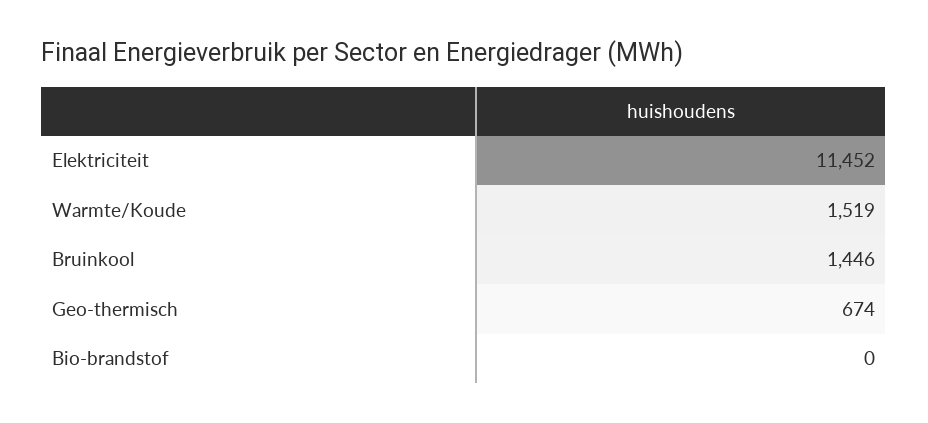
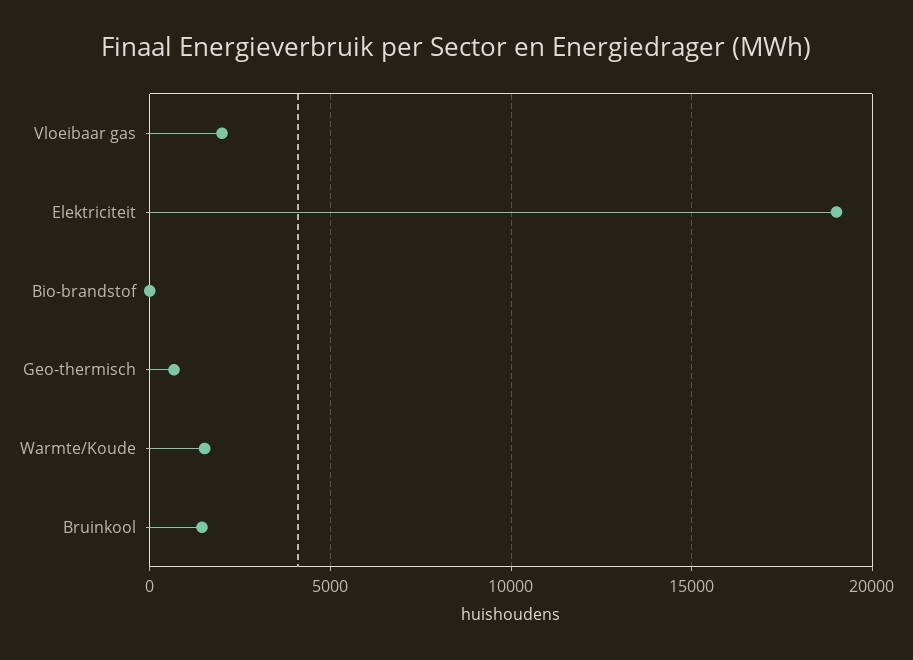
Elektriciteit: 11452 -> 19000
Vloeibaar gas: none -> 2000

